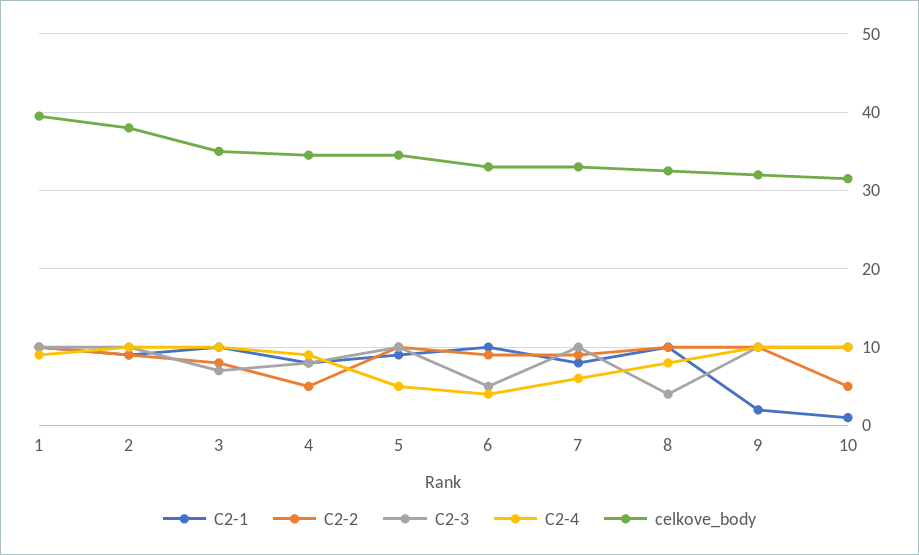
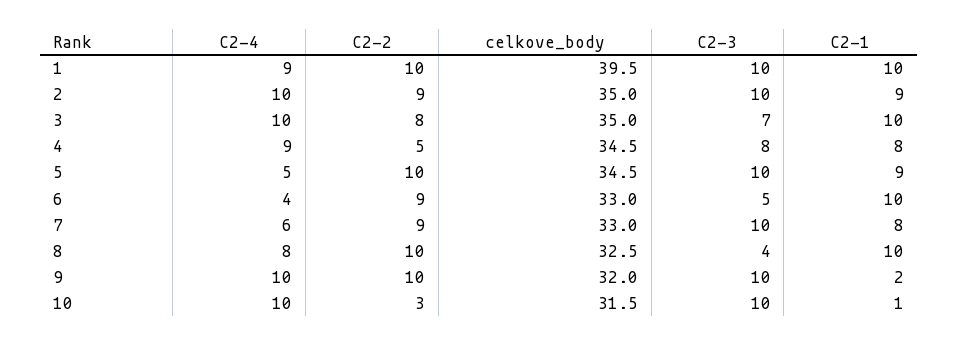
celkove_body, 2: 38 -> 35
C2-2, 10: 5 -> 3

